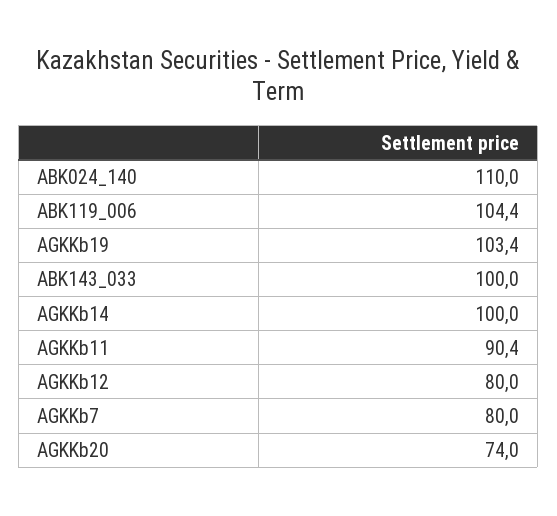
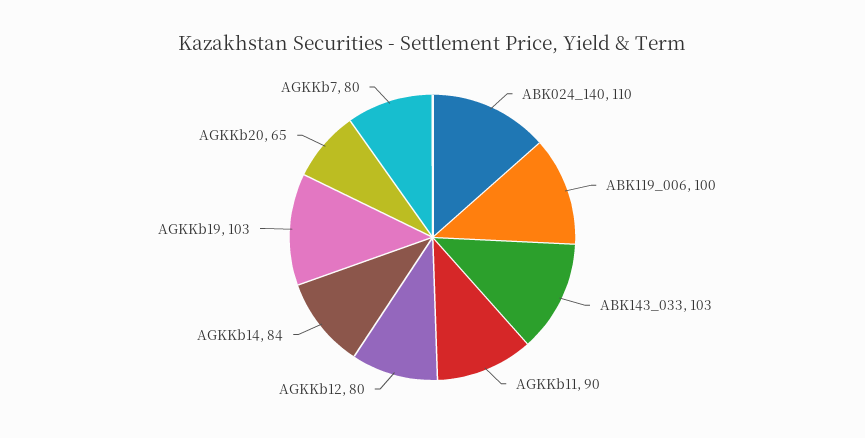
ABK119_006: 104.4 -> 100
ABK143_033: 100 -> 103
AGKKb14: 100 -> 84
AGKKb20: 74 -> 65

